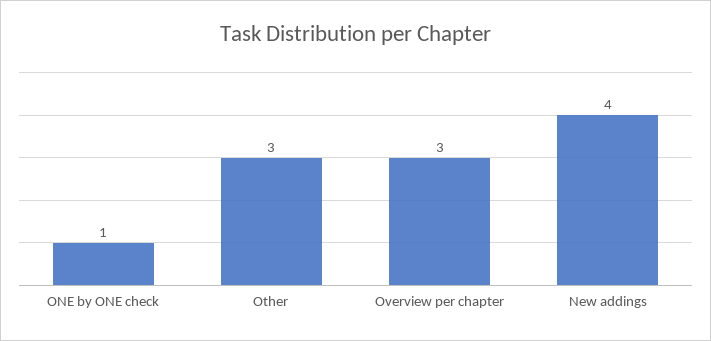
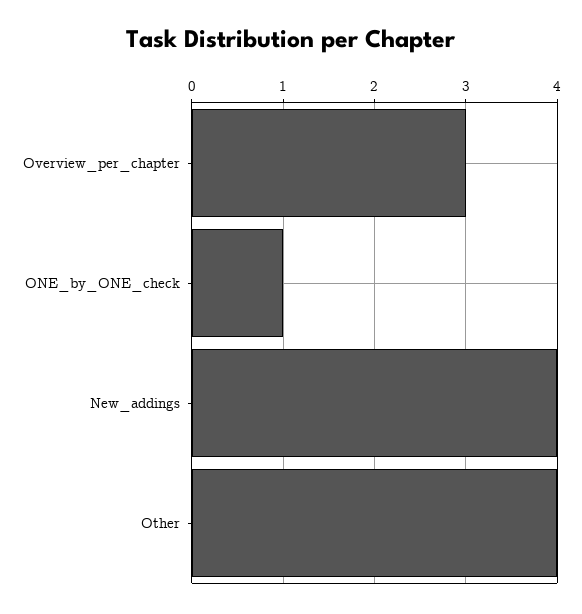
Other: 3 -> 4

